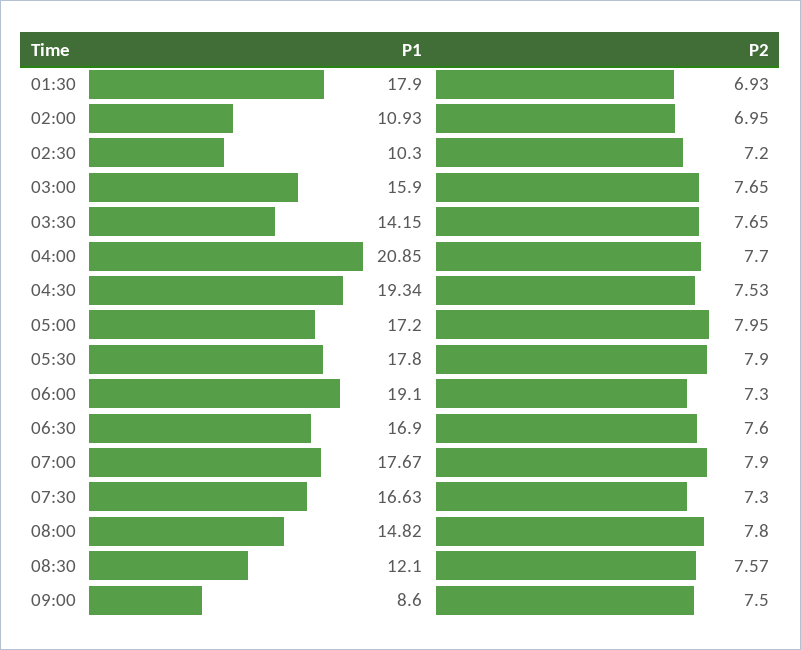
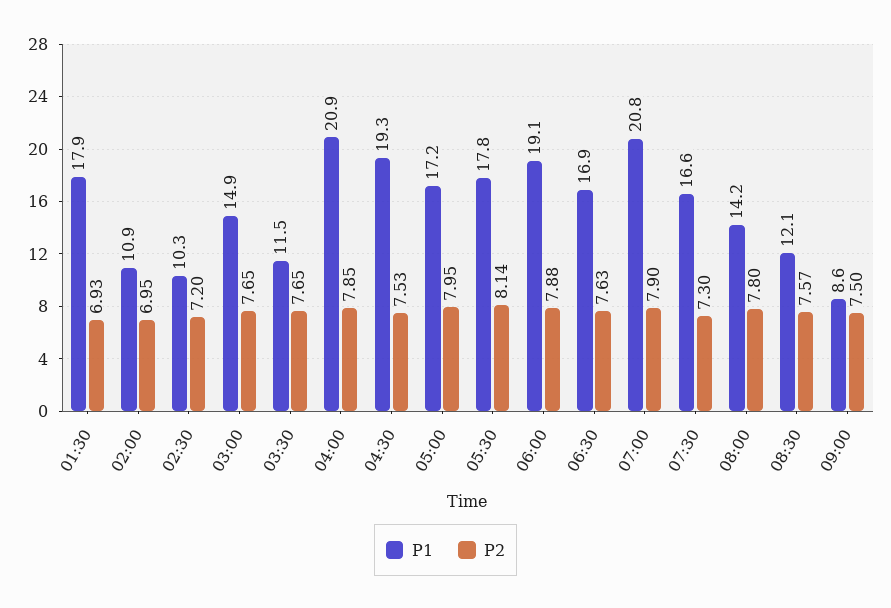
P1, 03:00: 15.9 -> 14.9
P1, 03:30: 14.15 -> 11.5
P2, 04:00: 7.7 -> 7.85
P2, 05:30: 7.9 -> 8.14
P2, 06:00: 7.3 -> 7.88
P2, 06:30: 7.6 -> 7.63
P1, 07:00: 17.67 -> 20.8
P1, 08:00: 14.82 -> 14.2

